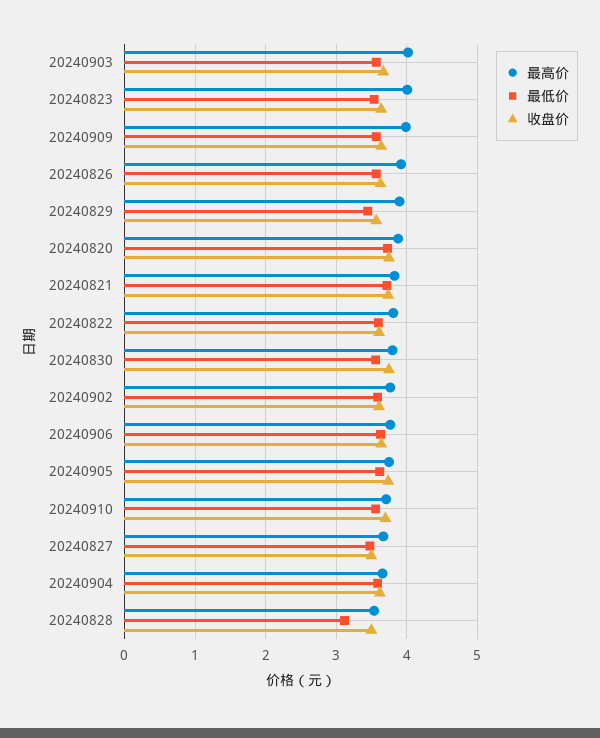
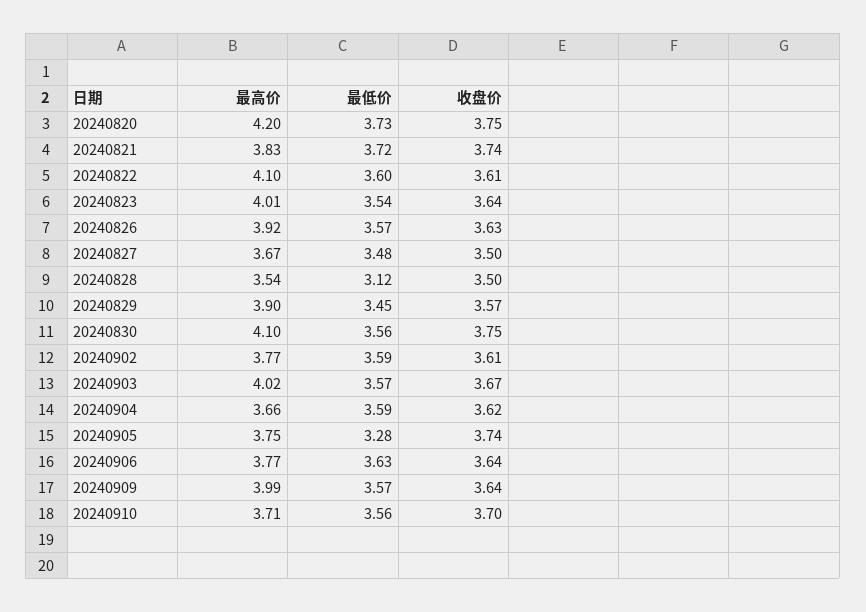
最高价, 20240820: 3.9 -> 4.2
最高价, 20240822: 3.8 -> 4.1
最高价, 20240830: 3.8 -> 4.1
最低价, 20240905: 3.6 -> 3.28

